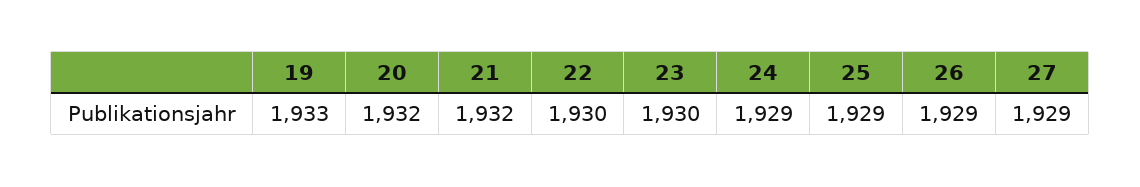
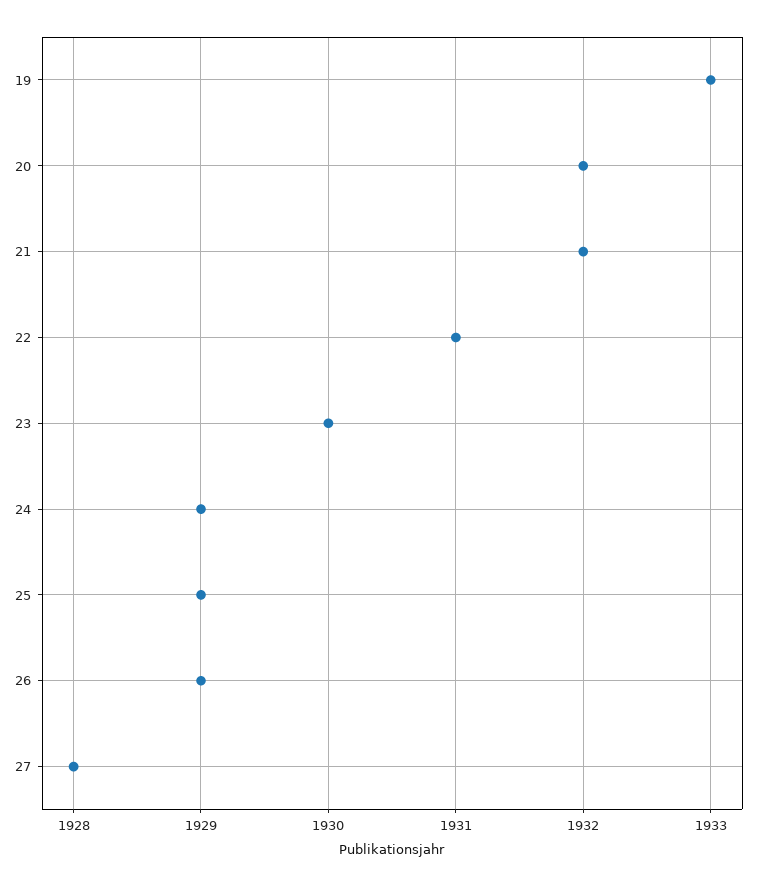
22: 1930 -> 1931
27: 1929 -> 1928

